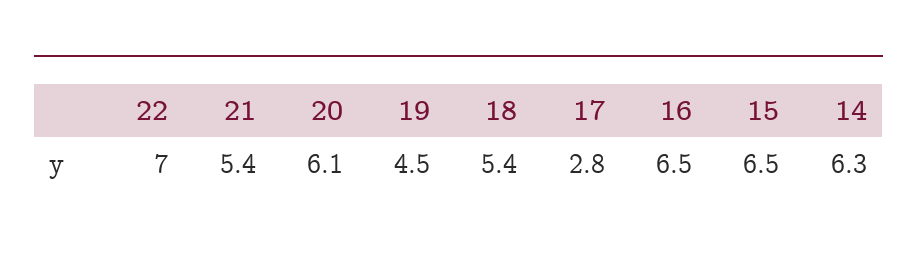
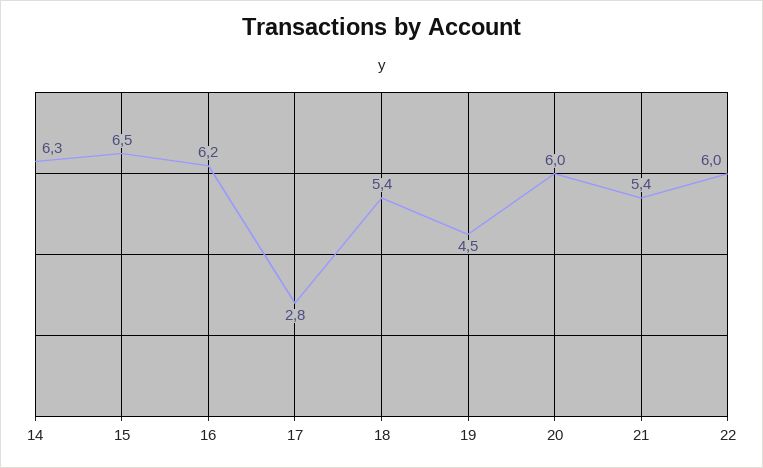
22: 7 -> 6
20: 6.1 -> 6
16: 6.5 -> 6.2

